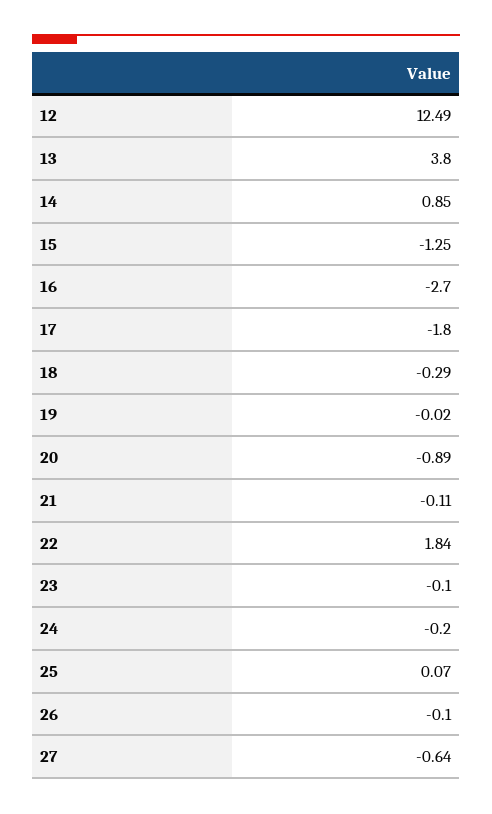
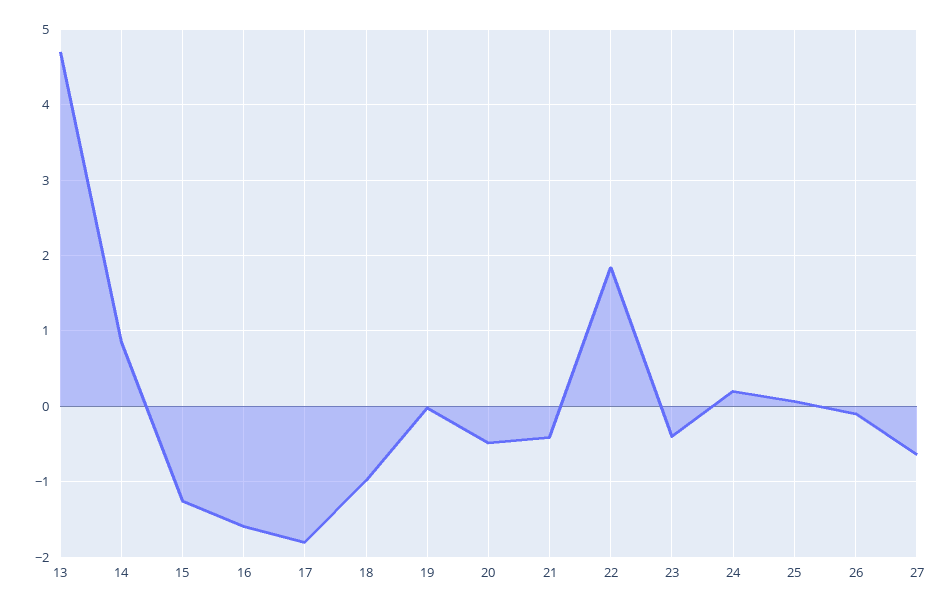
12: 12.49 -> none
13: 3.8 -> 4.7
16: -2.7 -> -1.6
18: -0.29 -> -1
20: -0.89 -> -0.5
21: -0.11 -> -0.4
23: -0.1 -> -0.4
24: -0.2 -> 0.2

